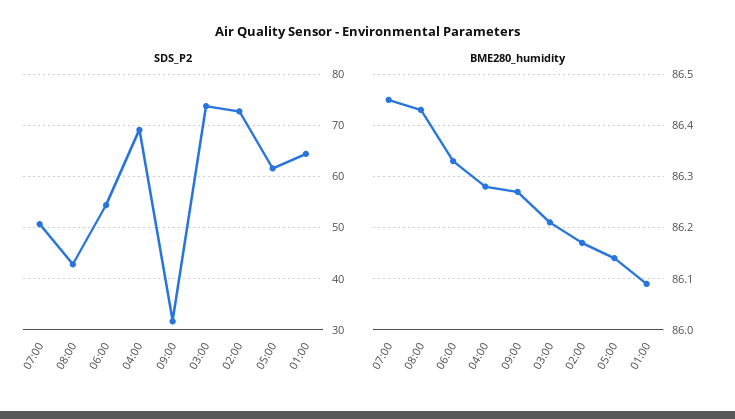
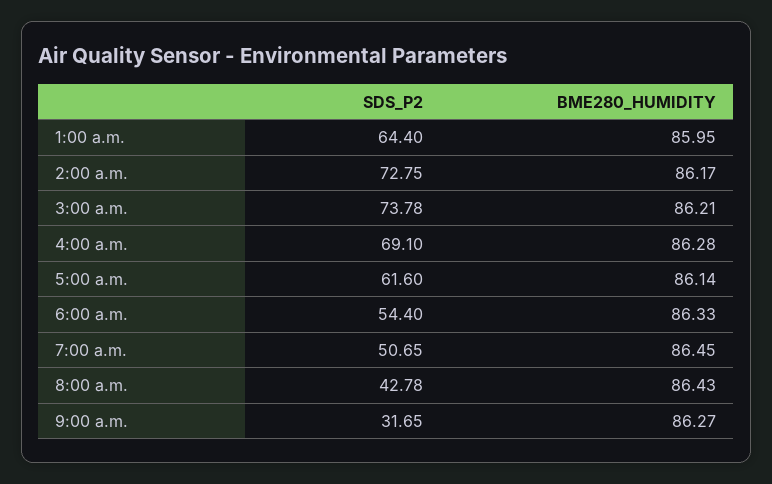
BME280_humidity, 01:00: 86.1 -> 85.95

